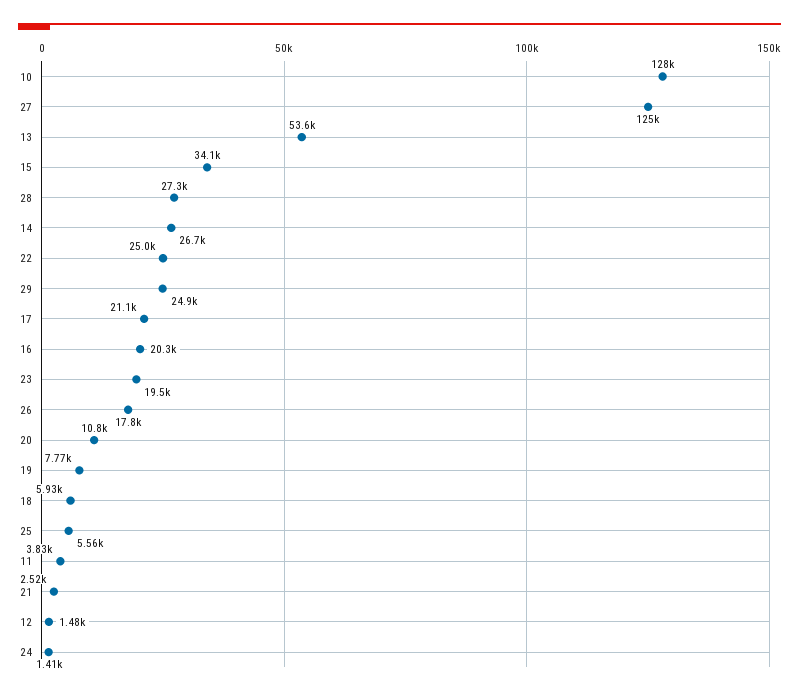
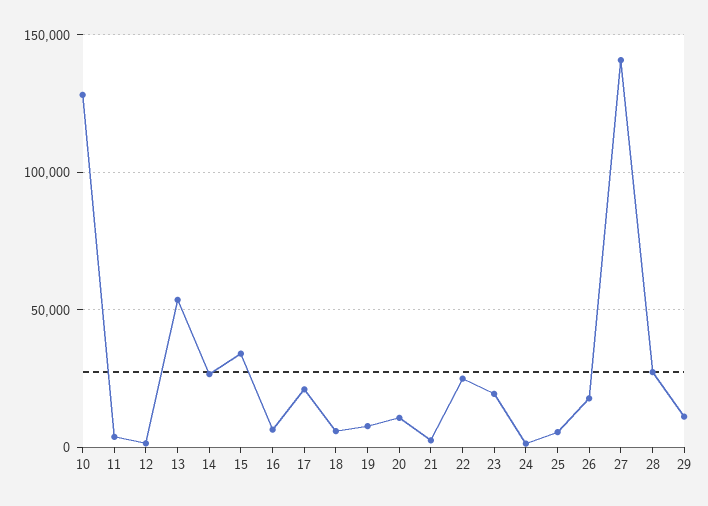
27: 125000 -> 140000
29: 24900 -> 10000
16: 20300 -> 5000

